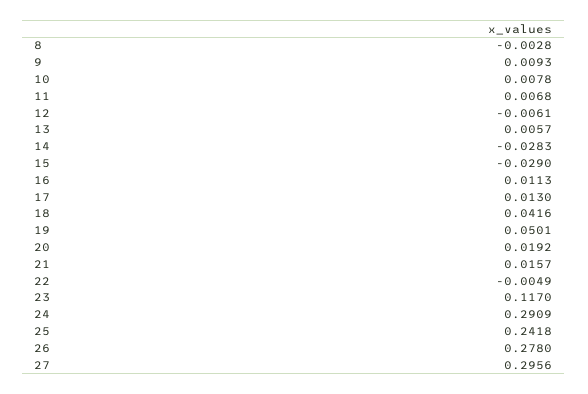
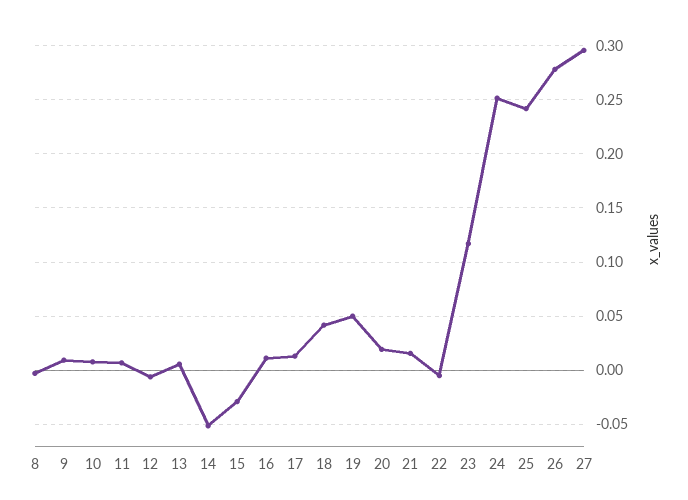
14: -0.0283 -> -0.05
24: 0.2909 -> 0.25

